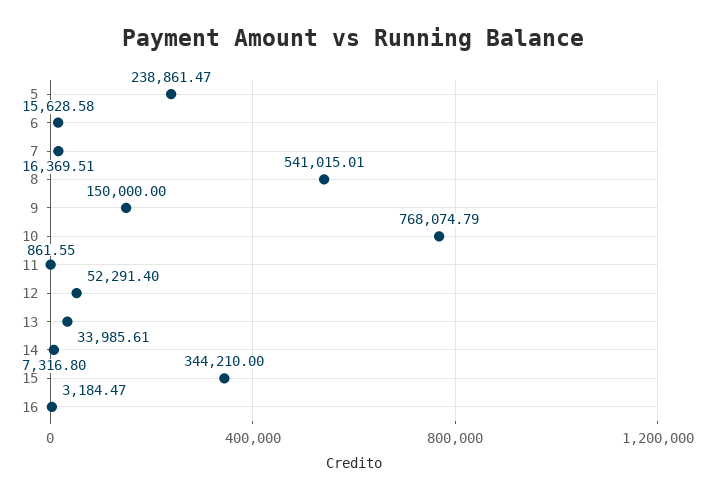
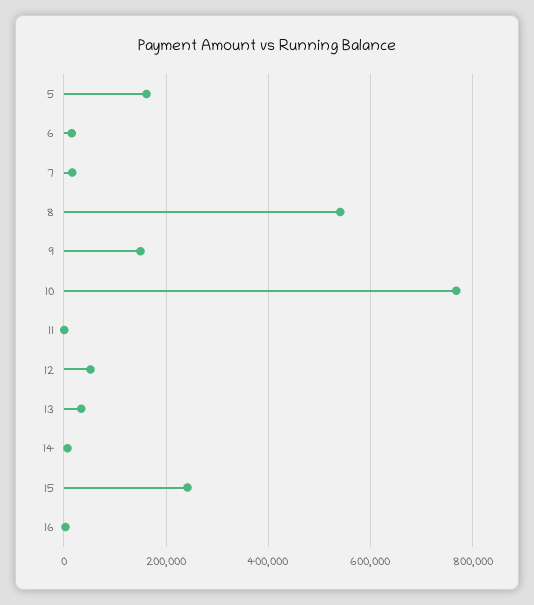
5: 238861.47 -> 160000
15: 344210 -> 240000

